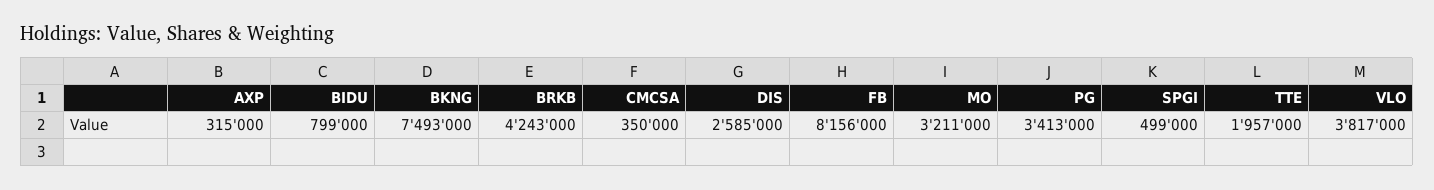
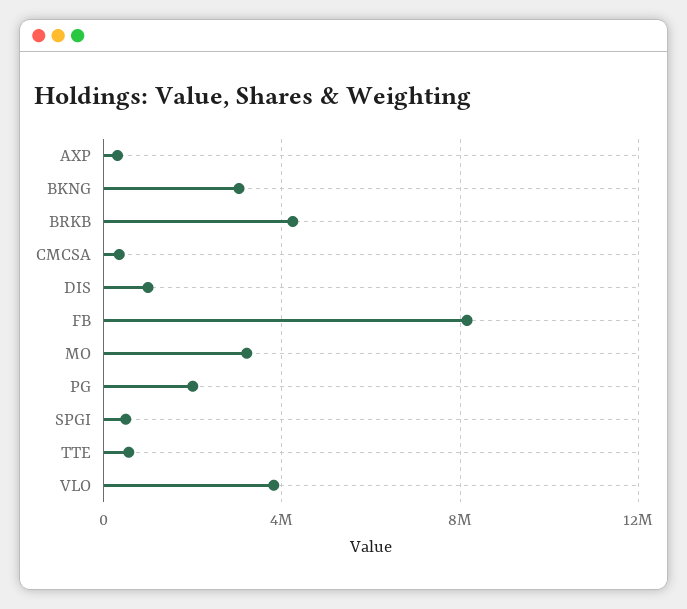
BIDU: 799000 -> none
BKNG: 7493000 -> 3000000
DIS: 2585000 -> 1000000
PG: 3413000 -> 2000000
TTE: 1957000 -> 500000

